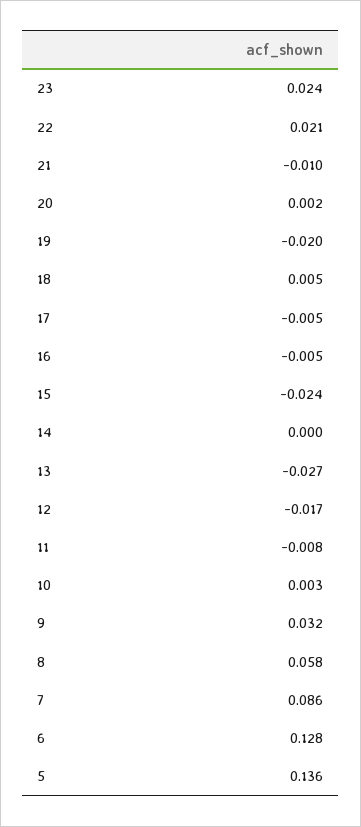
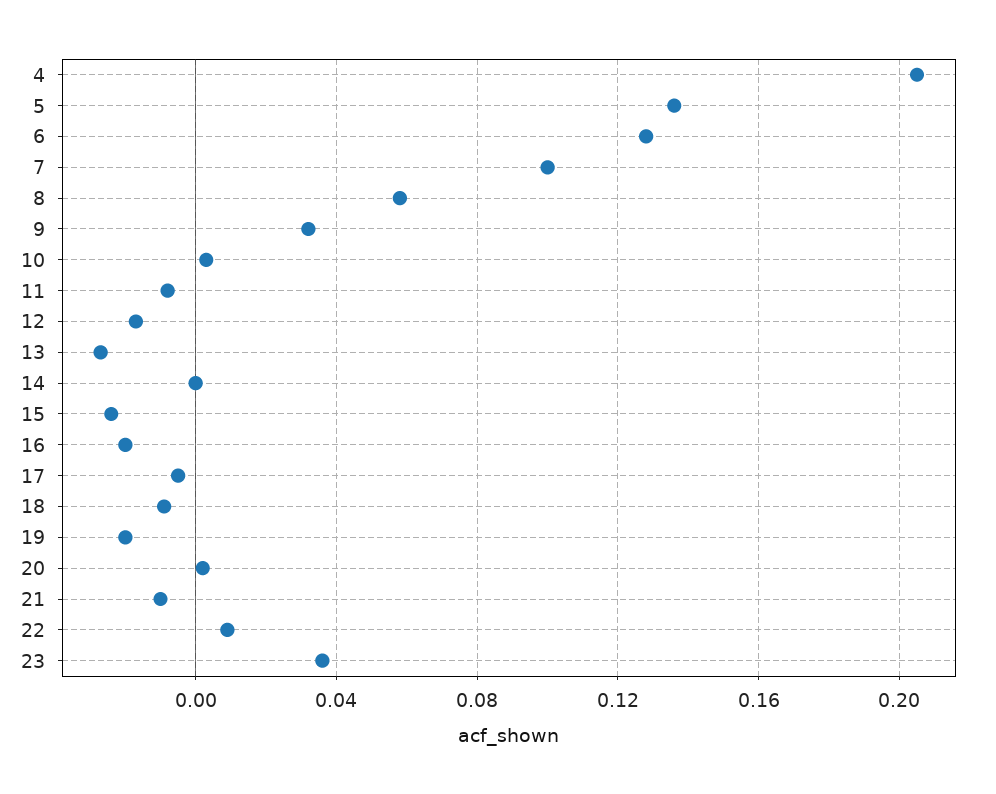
23: 0.024 -> 0.035
22: 0.021 -> 0.01
18: 0.005 -> -0.01
16: -0.005 -> -0.02
7: 0.086 -> 0.1
4: none -> 0.205

